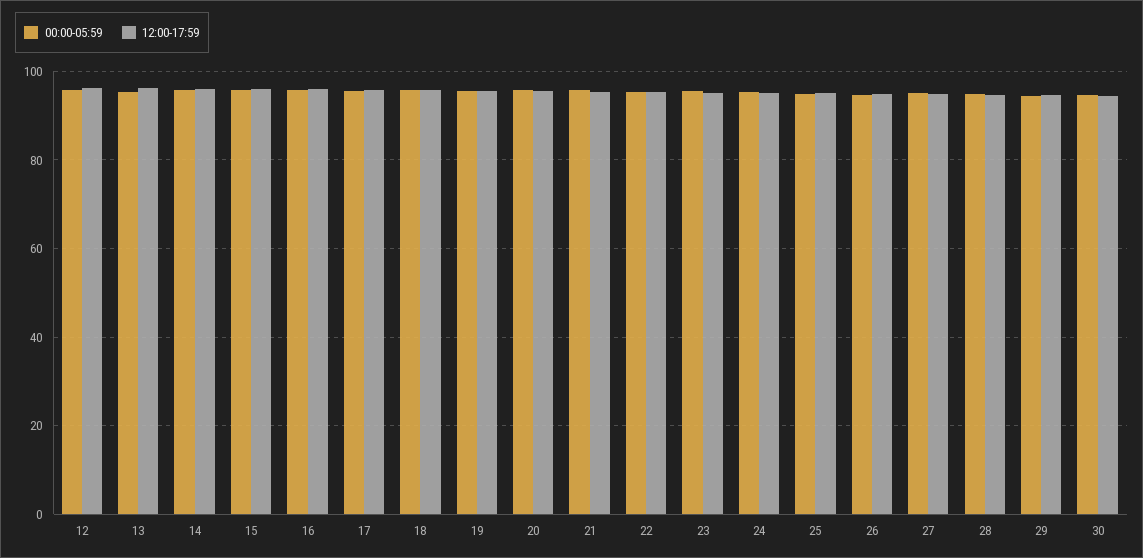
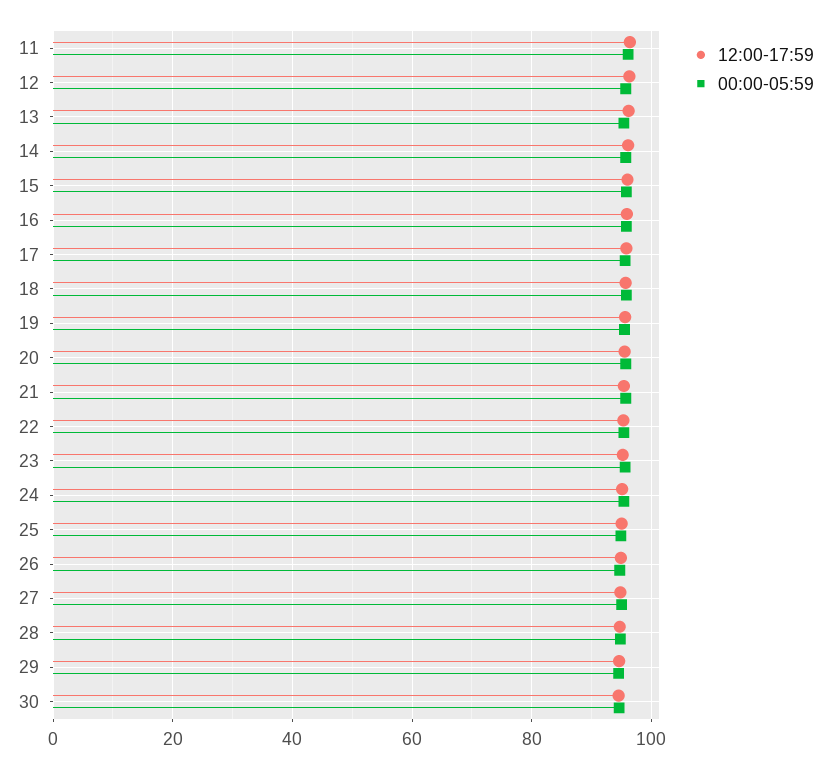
12:00-17:59, 11: none -> 96
00:00-05:59, 11: none -> 96

